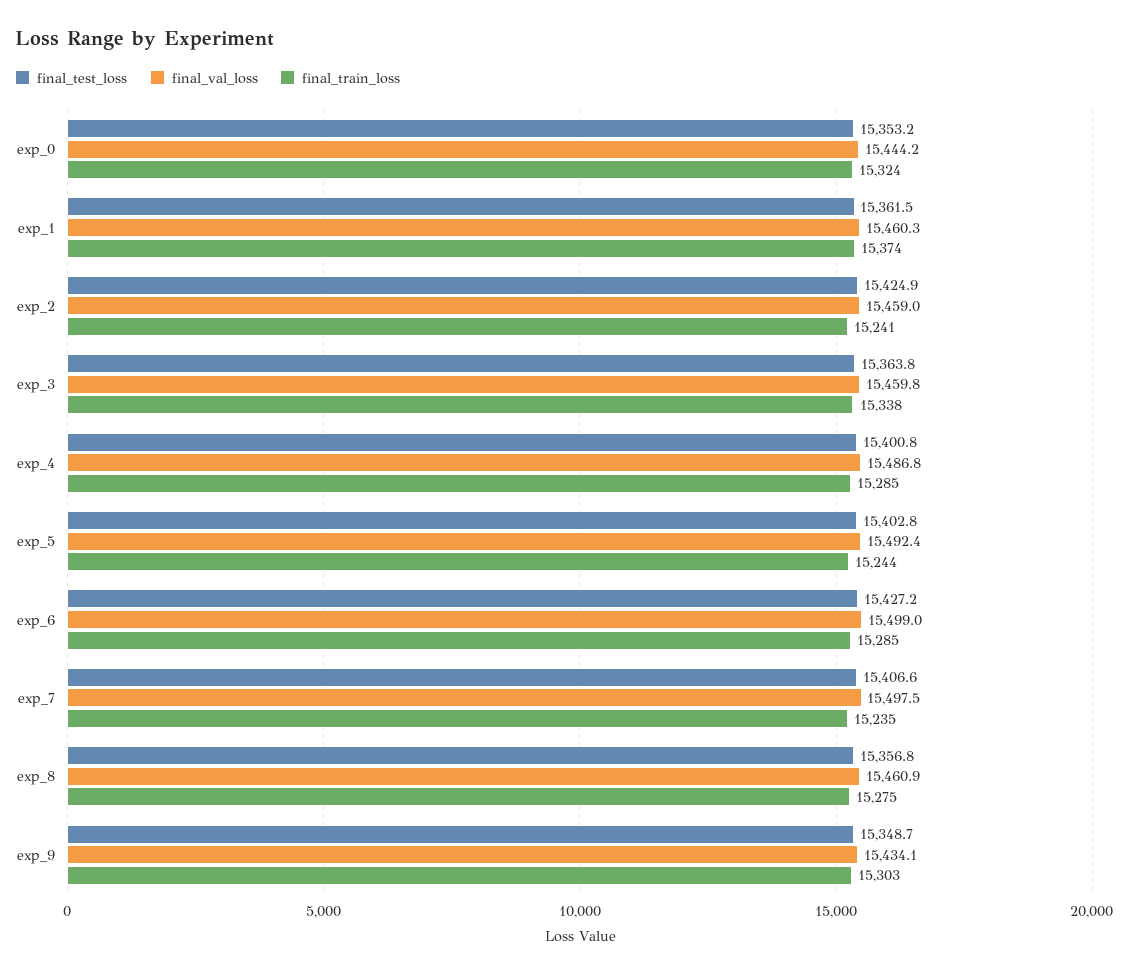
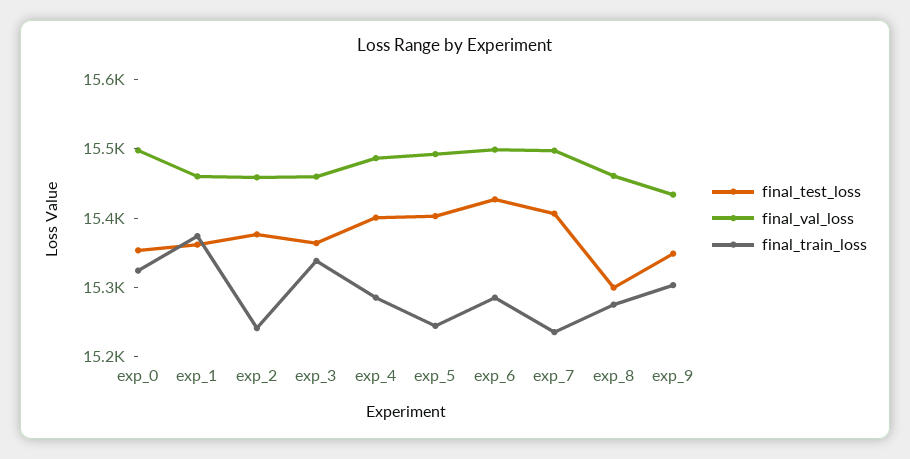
final_val_loss, exp_0: 15444.2 -> 15500
final_test_loss, exp_2: 15424.9 -> 15380
final_test_loss, exp_8: 15356.8 -> 15300

